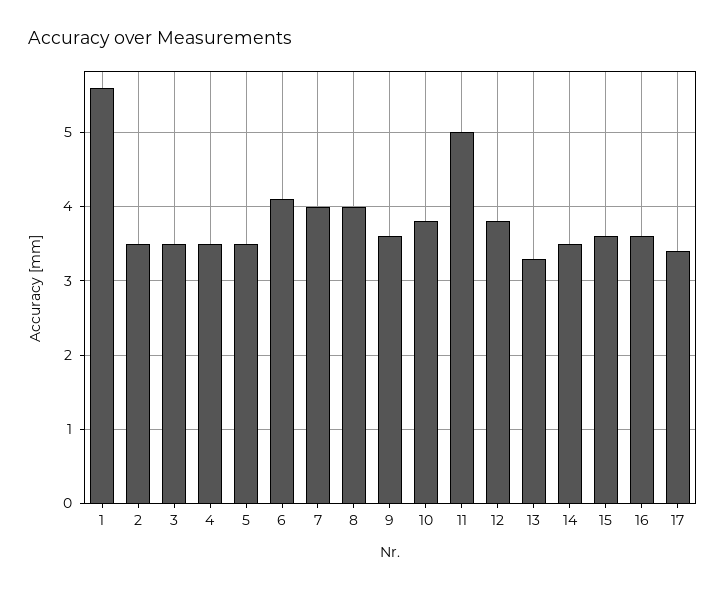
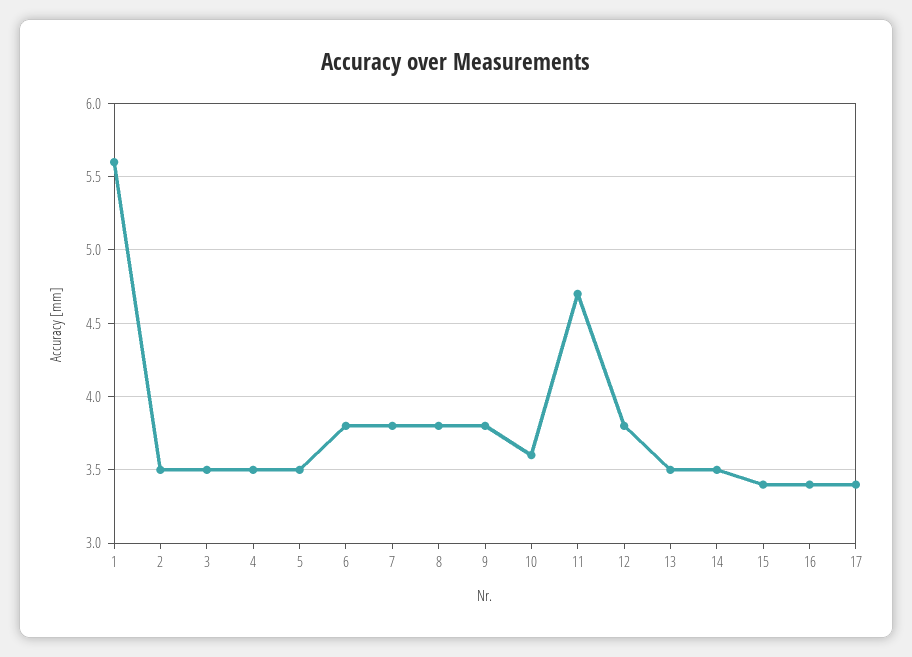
6: 4.1 -> 3.8
7: 4 -> 3.8
8: 4 -> 3.8
9: 3.6 -> 3.8
10: 3.8 -> 3.6
11: 5 -> 4.7
13: 3.3 -> 3.5
15: 3.6 -> 3.4
16: 3.6 -> 3.4

